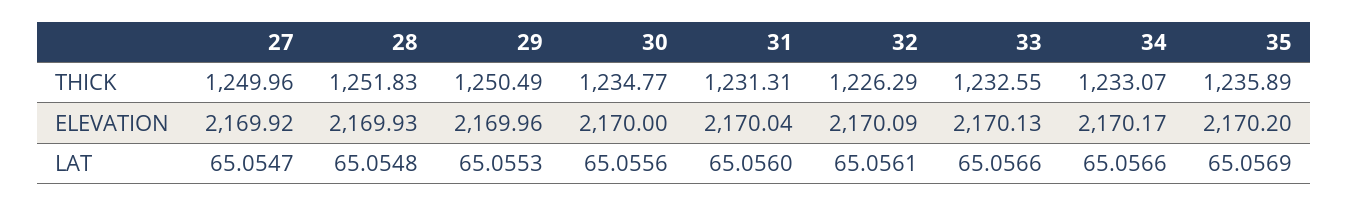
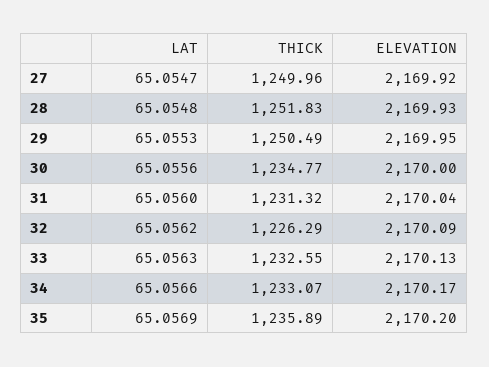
31, THICK: 1231.31 -> 1231.32
29, ELEVATION: 2169.96 -> 2169.95
32, LAT: 65.0561 -> 65.0562
33, LAT: 65.0566 -> 65.0563

